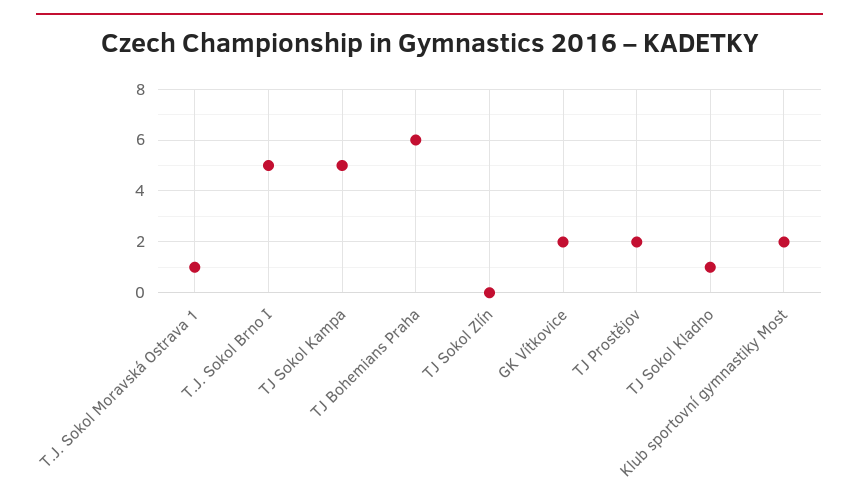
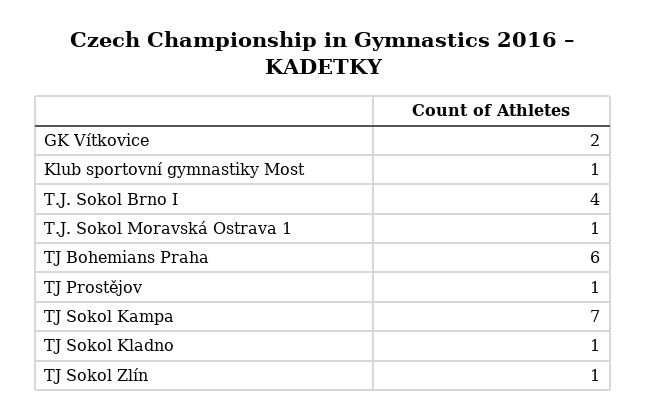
T.J. Sokol Brno I: 5 -> 4
TJ Sokol Kampa: 5 -> 7
TJ Sokol Zlín: 0 -> 1
TJ Prostějov: 2 -> 1
Klub sportovní gymnastiky Most: 2 -> 1

